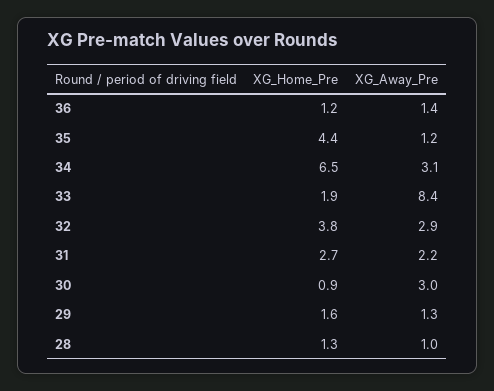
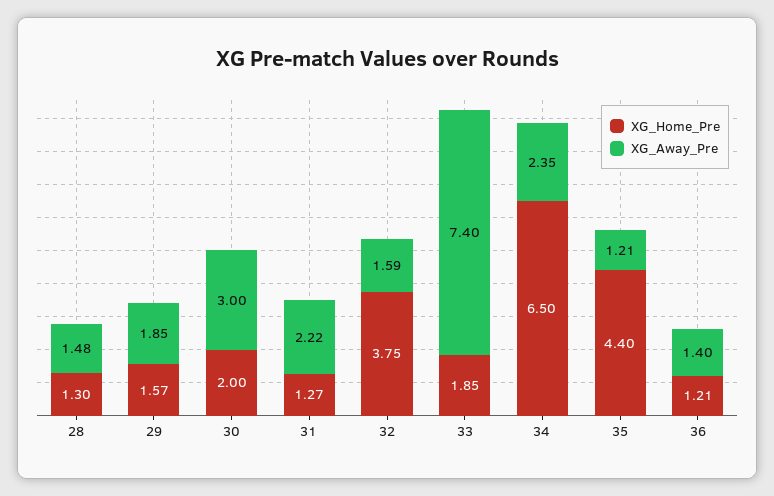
XG_Away_Pre, 34: 3.1 -> 2.35
XG_Away_Pre, 33: 8.4 -> 7.4
XG_Away_Pre, 32: 2.9 -> 1.59
XG_Home_Pre, 31: 2.7 -> 1.27
XG_Home_Pre, 30: 0.9 -> 2
XG_Away_Pre, 29: 1.3 -> 1.85
XG_Away_Pre, 28: 1 -> 1.48

